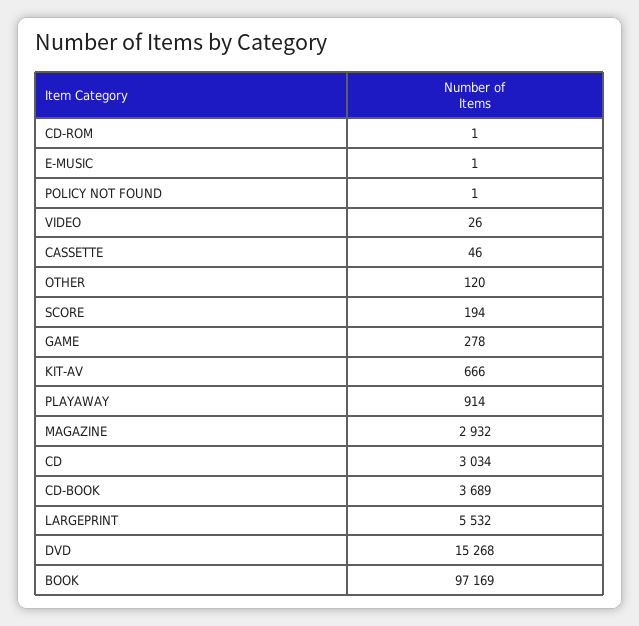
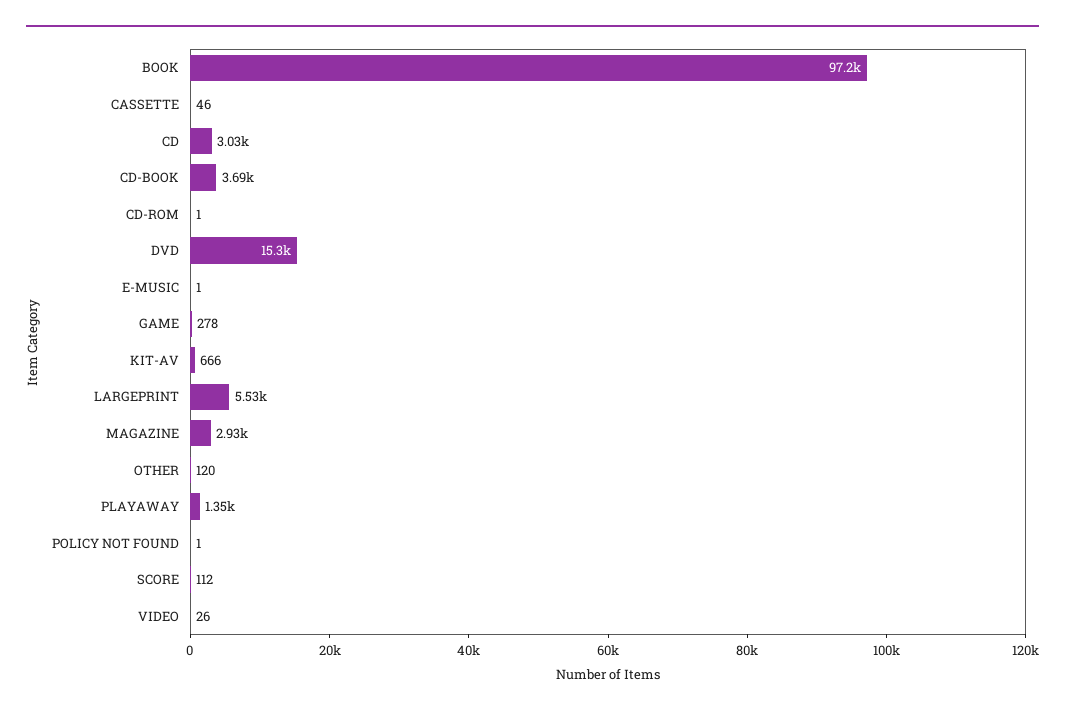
SCORE: 194 -> 112
PLAYAWAY: 914 -> 1350

